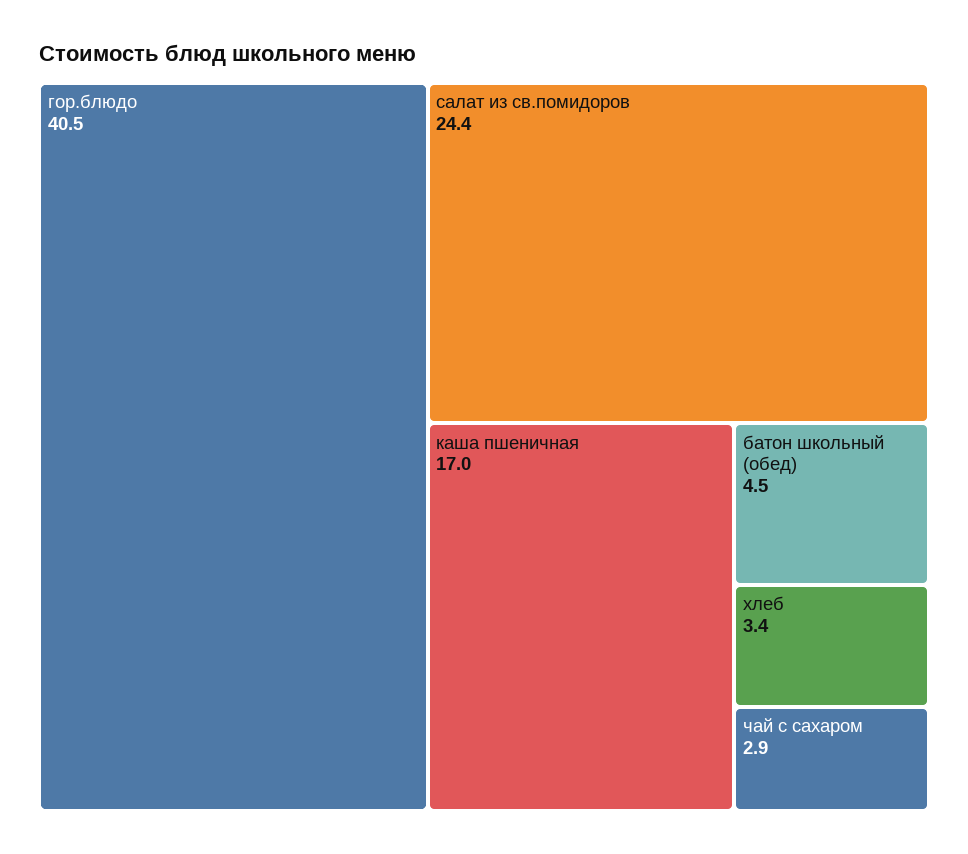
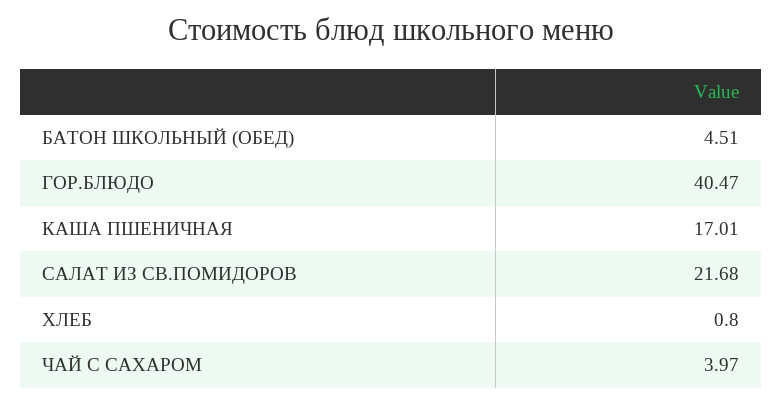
салат из св.помидоров: 24.4 -> 21.68
хлеб: 3.4 -> 0.8
чай с сахаром: 2.9 -> 3.97

